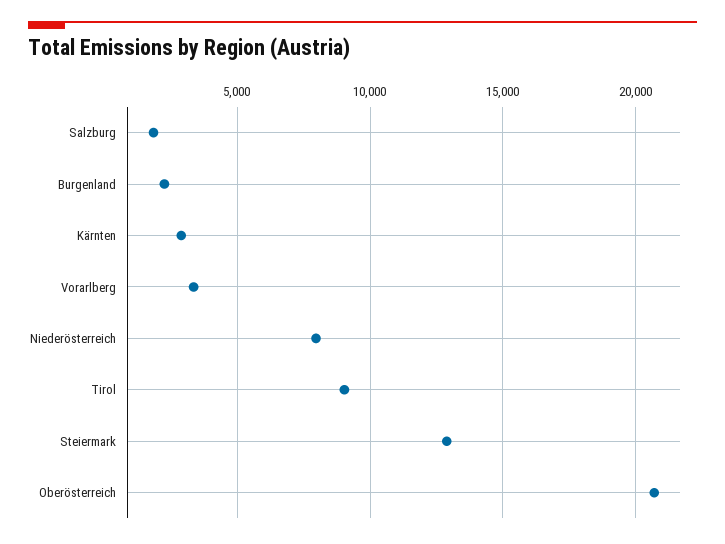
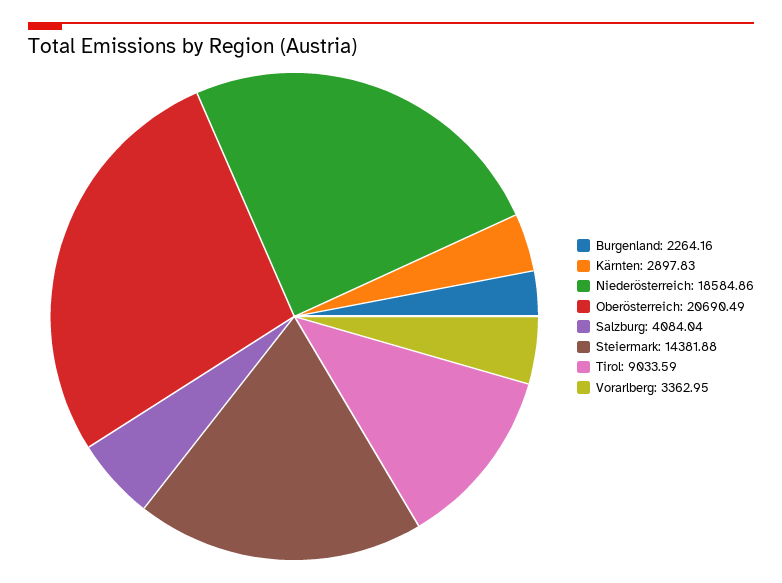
Salzburg: 2000 -> 4084.04
Niederösterreich: 8000 -> 18584.86
Steiermark: 13000 -> 14381.88

